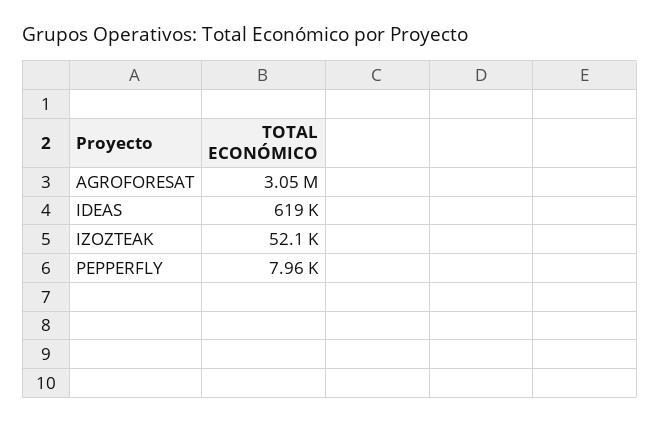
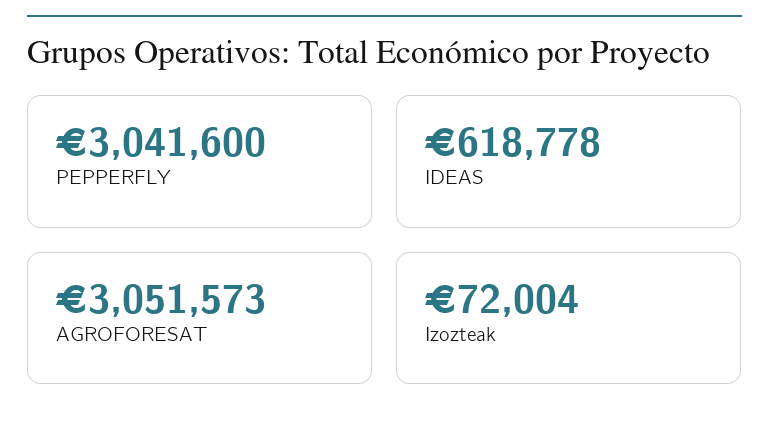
IZOZTEAK: 52100 -> 72004
PEPPERFLY: 7960 -> 3041600

